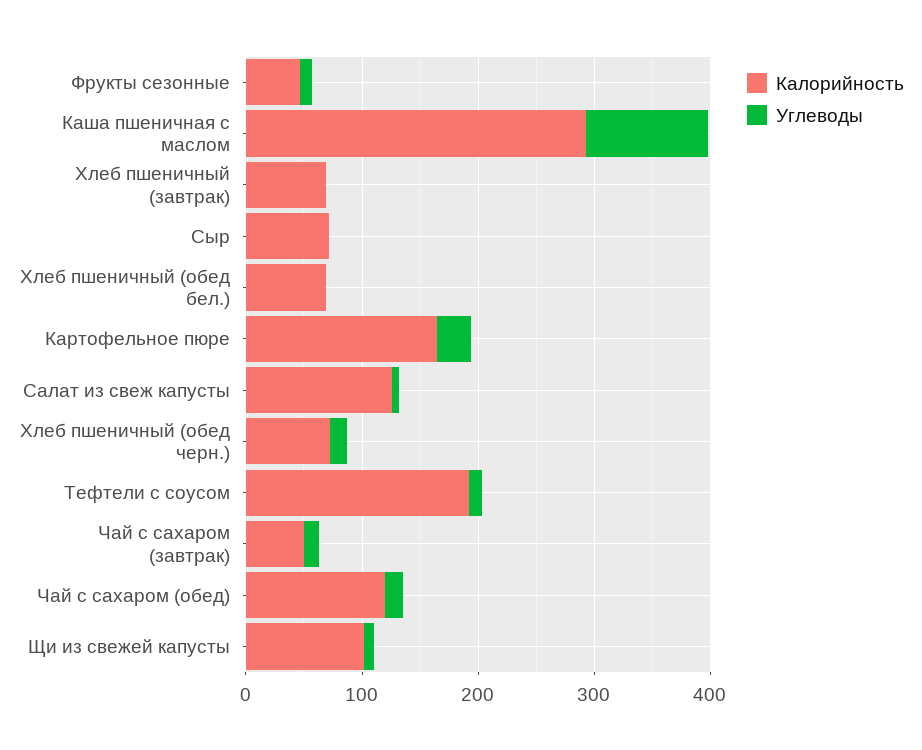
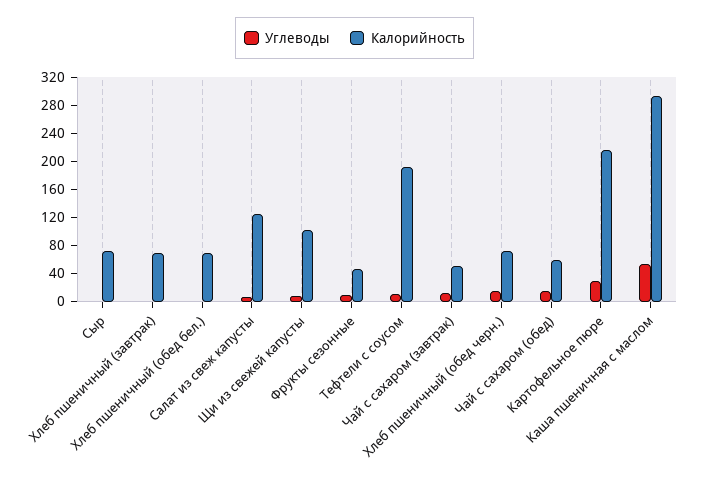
Углеводы, Каша пшеничная с маслом: 100 -> 60
Калорийность, Картофельное пюре: 160 -> 220
Калорийность, Чай с сахаром (обед): 120 -> 60

